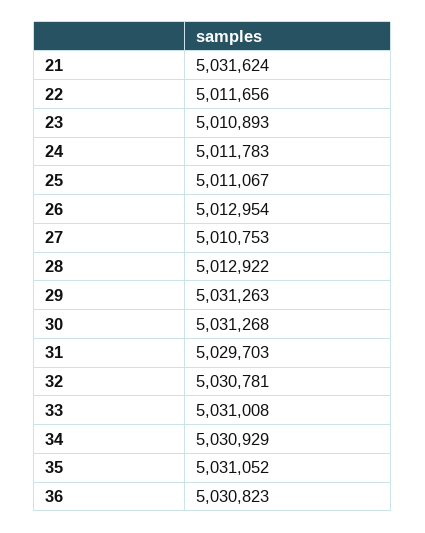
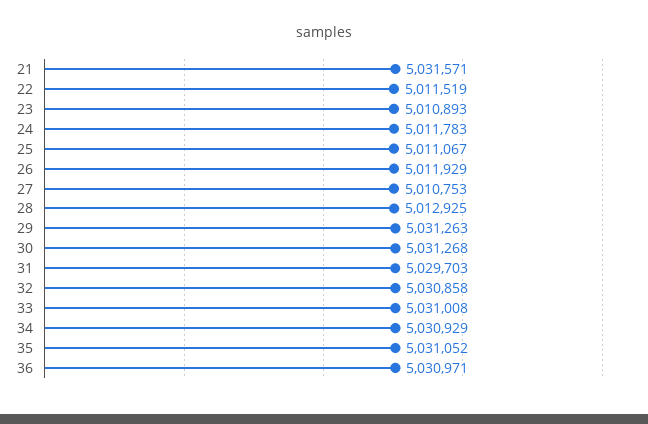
21: 5031624 -> 5031571
22: 5011656 -> 5011519
26: 5012954 -> 5011929
28: 5012922 -> 5012925
32: 5030781 -> 5030858
36: 5030823 -> 5030971

